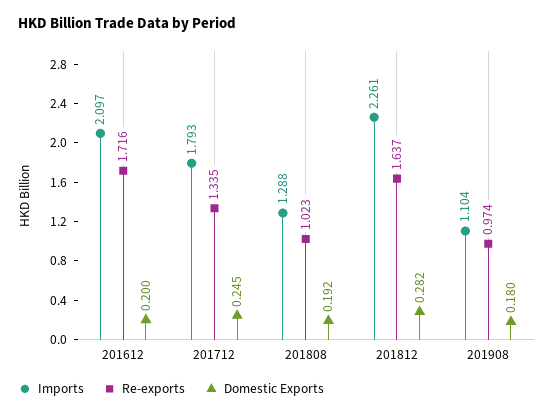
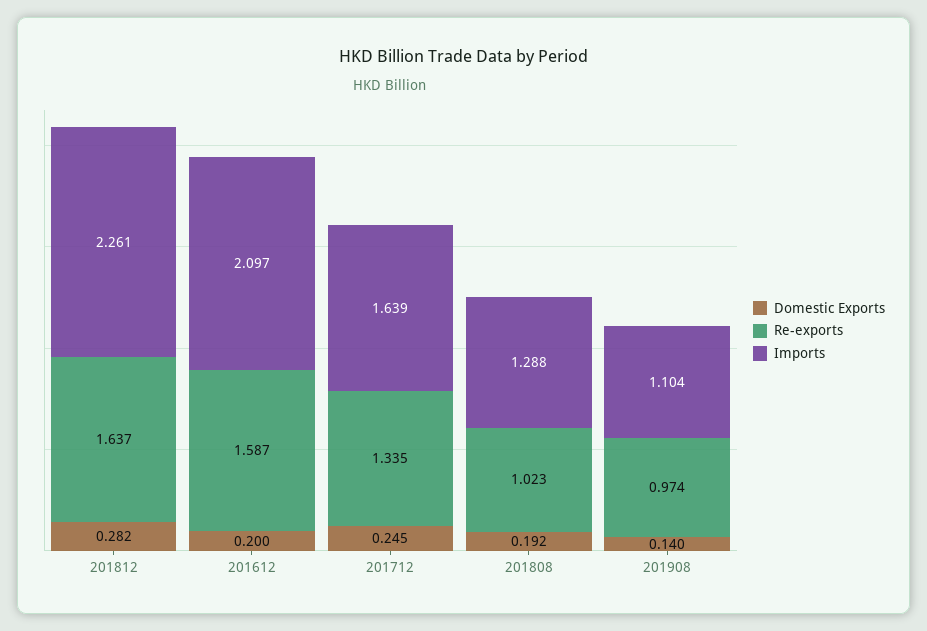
Re-exports, 201612: 1.716 -> 1.587
Imports, 201712: 1.793 -> 1.639
Domestic Exports, 201908: 0.18 -> 0.14

